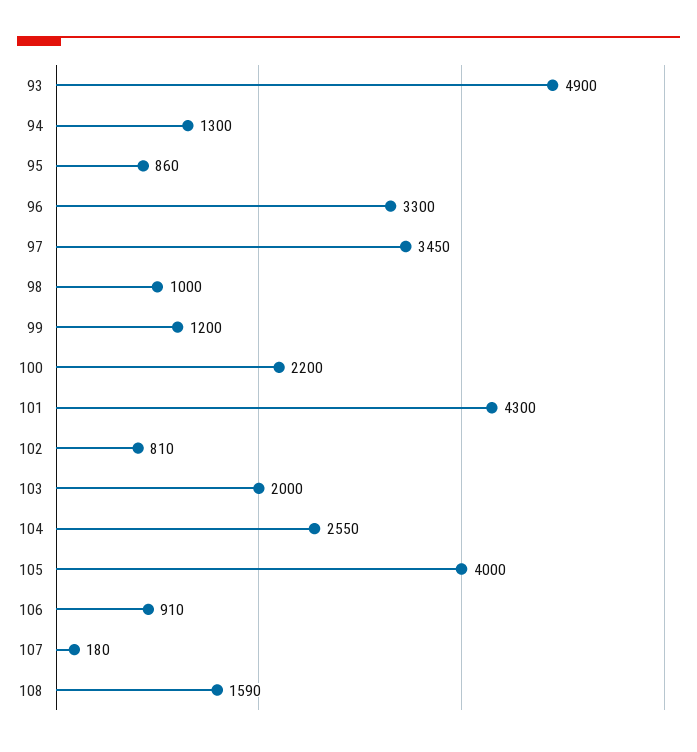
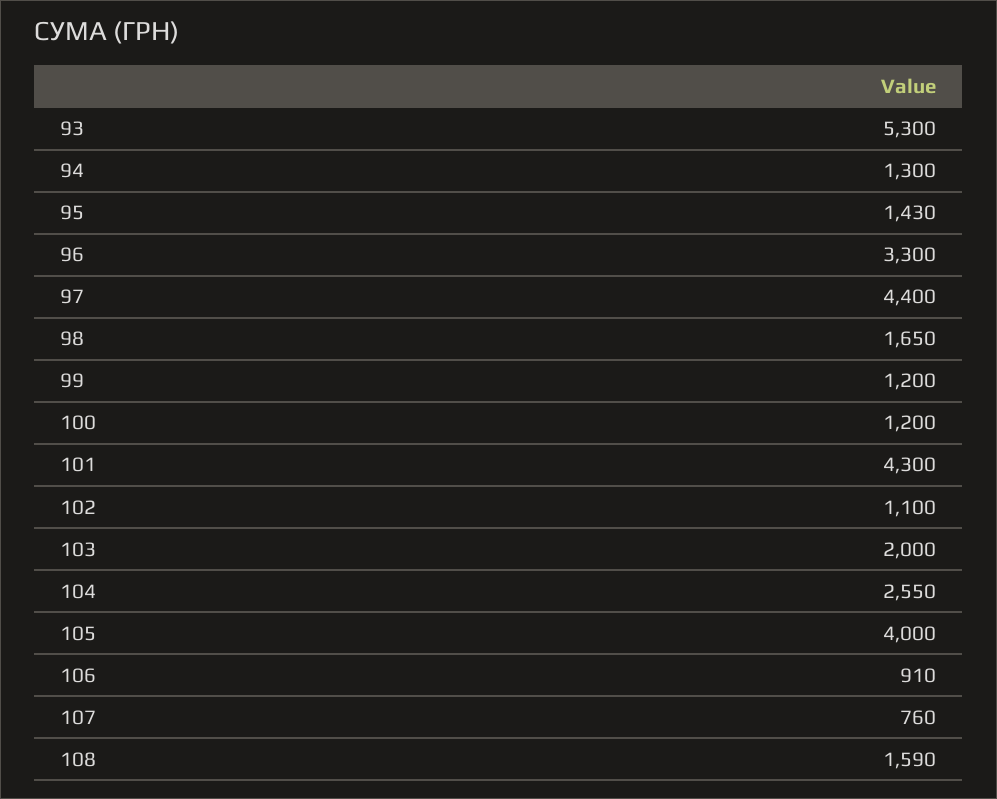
93: 4900 -> 5300
95: 860 -> 1430
97: 3450 -> 4400
98: 1000 -> 1650
100: 2200 -> 1200
102: 810 -> 1100
107: 180 -> 760

